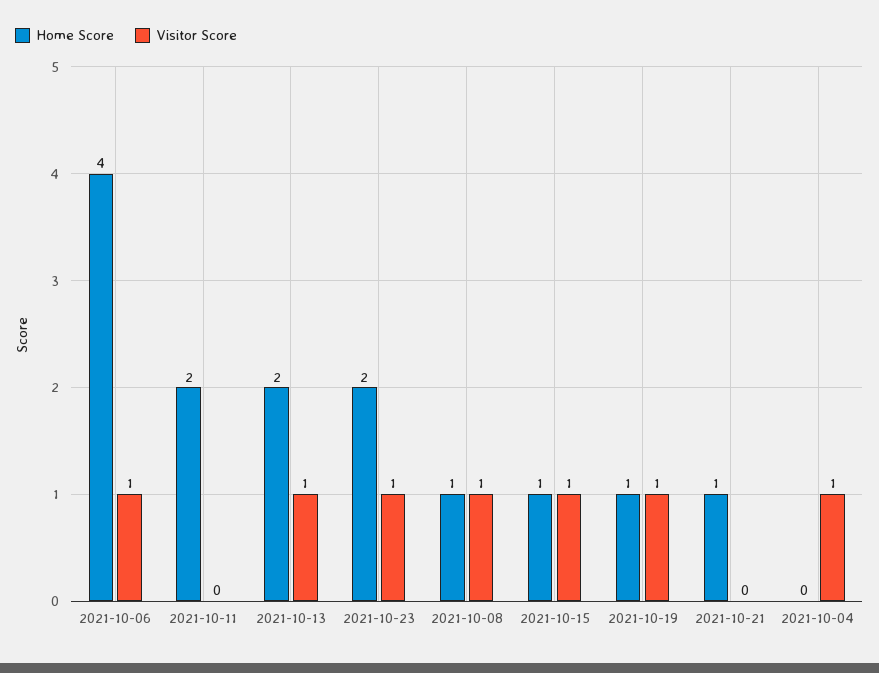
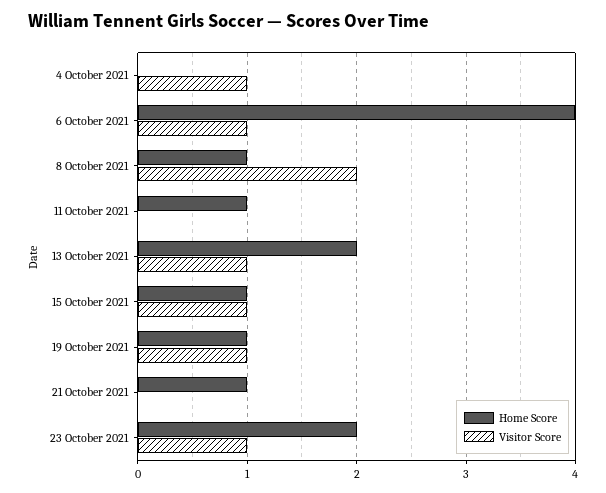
Home Score, 2021-10-11: 2 -> 1
Visitor Score, 2021-10-08: 1 -> 2

